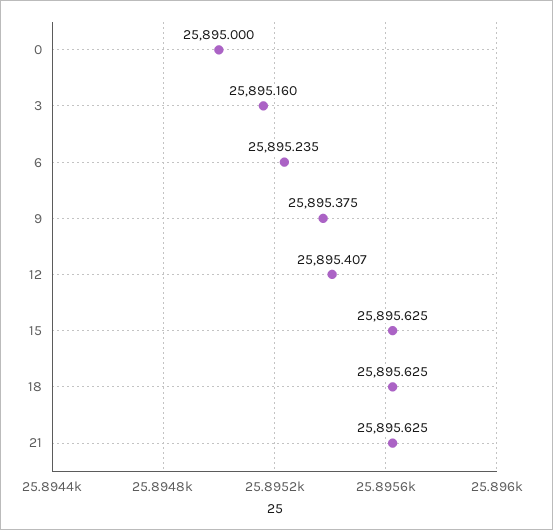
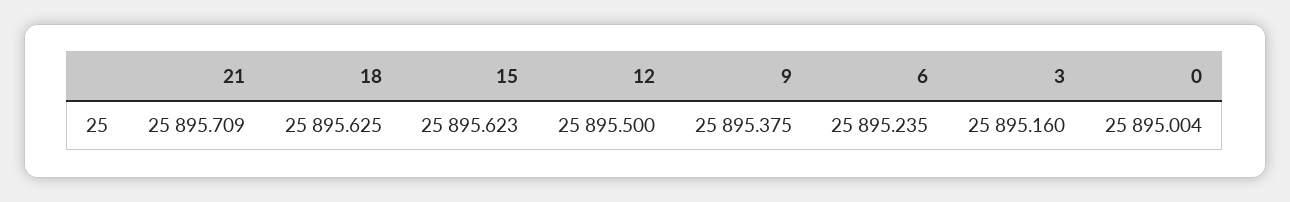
0: 25895 -> 25895.004
12: 25895.407 -> 25895.5
15: 25895.625 -> 25895.623
21: 25895.625 -> 25895.709

